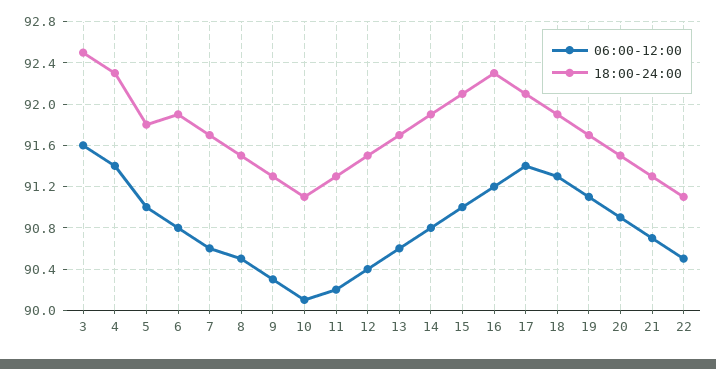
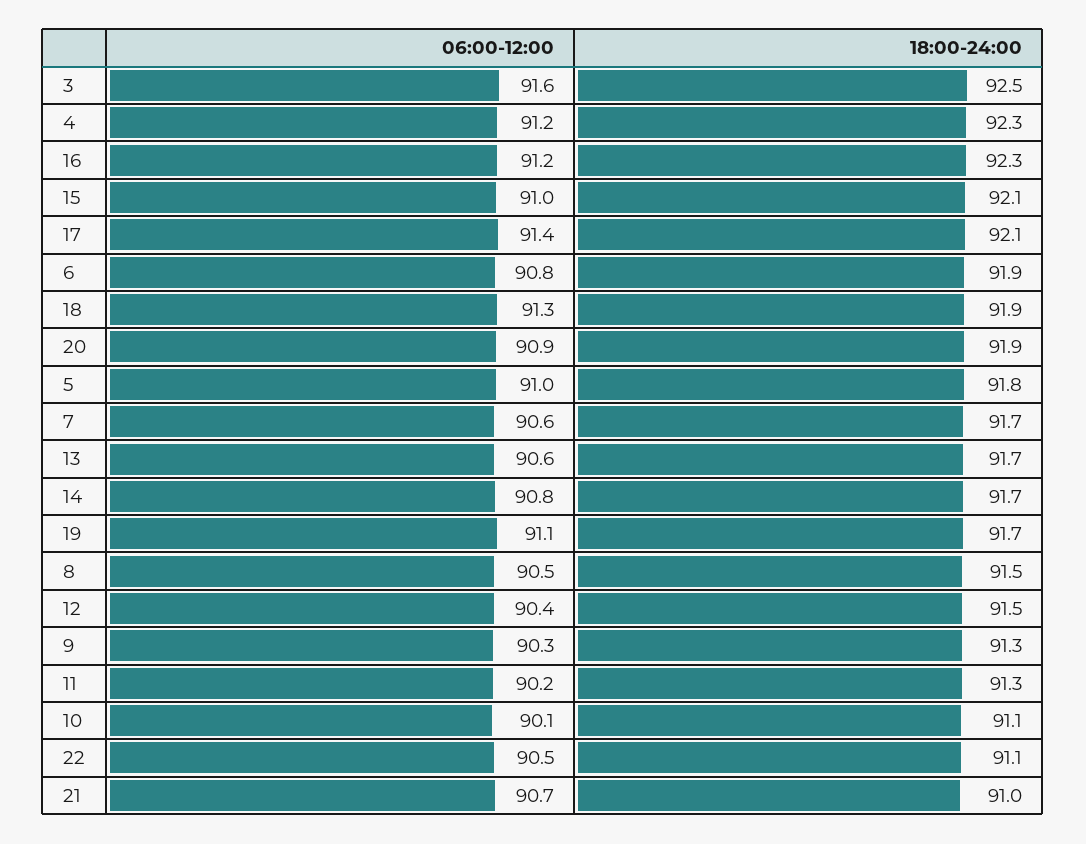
06:00-12:00, 4: 91.4 -> 91.2
18:00-24:00, 14: 91.9 -> 91.7
18:00-24:00, 20: 91.5 -> 91.9
18:00-24:00, 21: 91.3 -> 91

